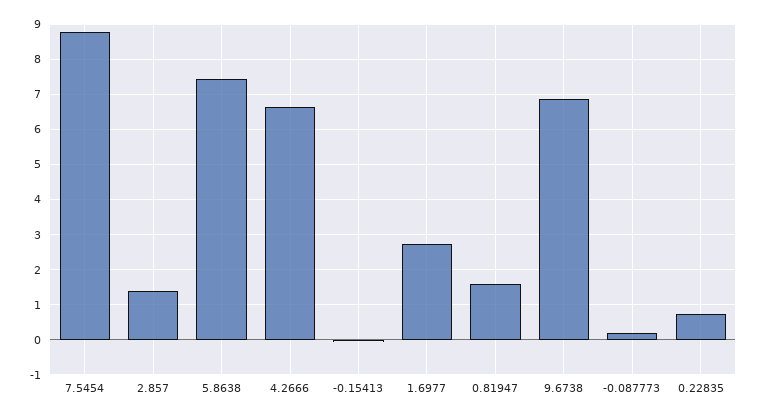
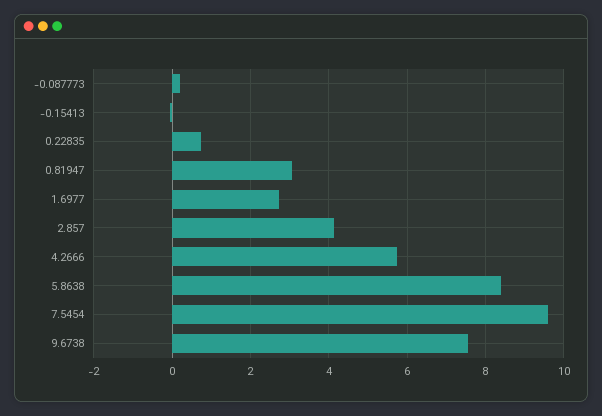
7.5454: 8.8 -> 9.6
2.857: 1.4 -> 4.2
5.8638: 7.4 -> 8.4
4.2666: 6.6 -> 5.8
0.81947: 1.6 -> 3
9.6738: 6.8 -> 7.6

